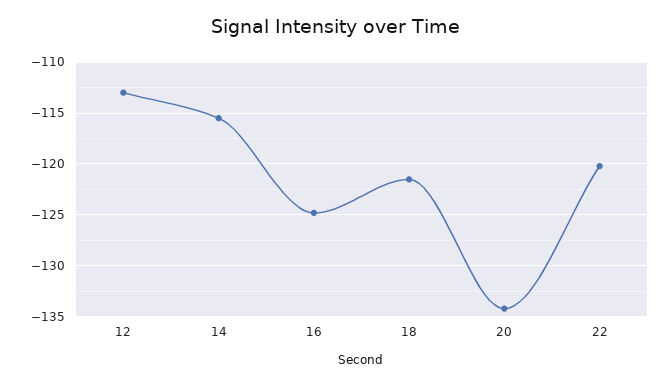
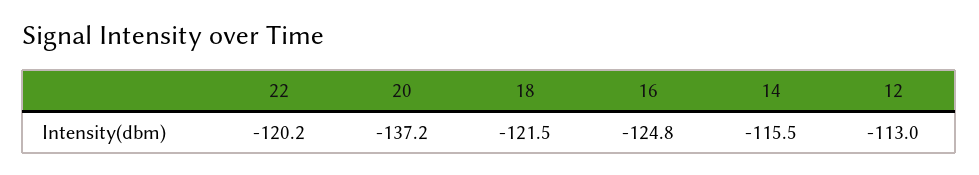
20: -134 -> -137.2

